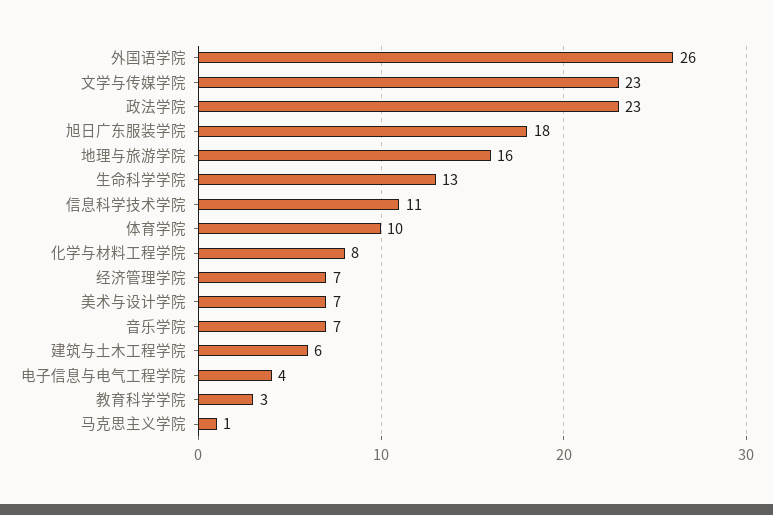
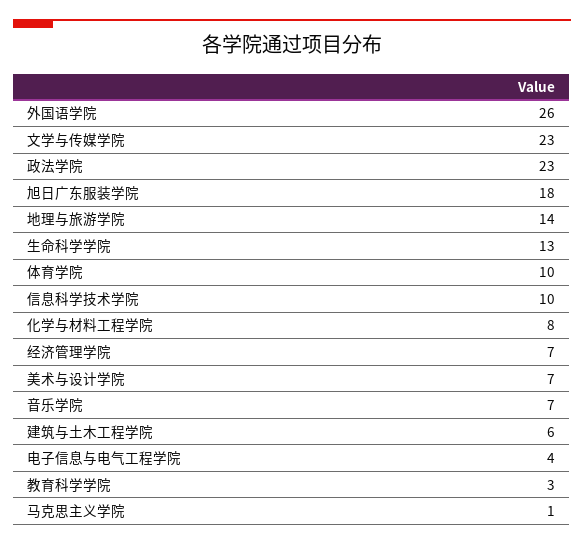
地理与旅游学院: 16 -> 14
信息科学技术学院: 11 -> 10

